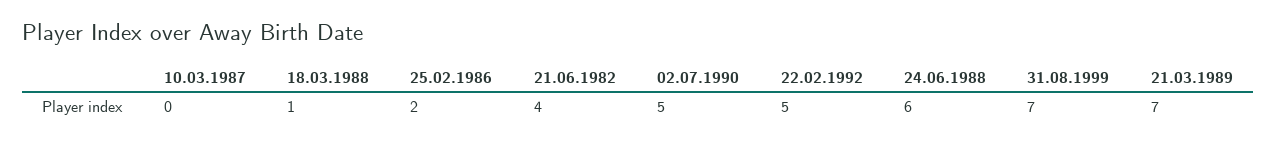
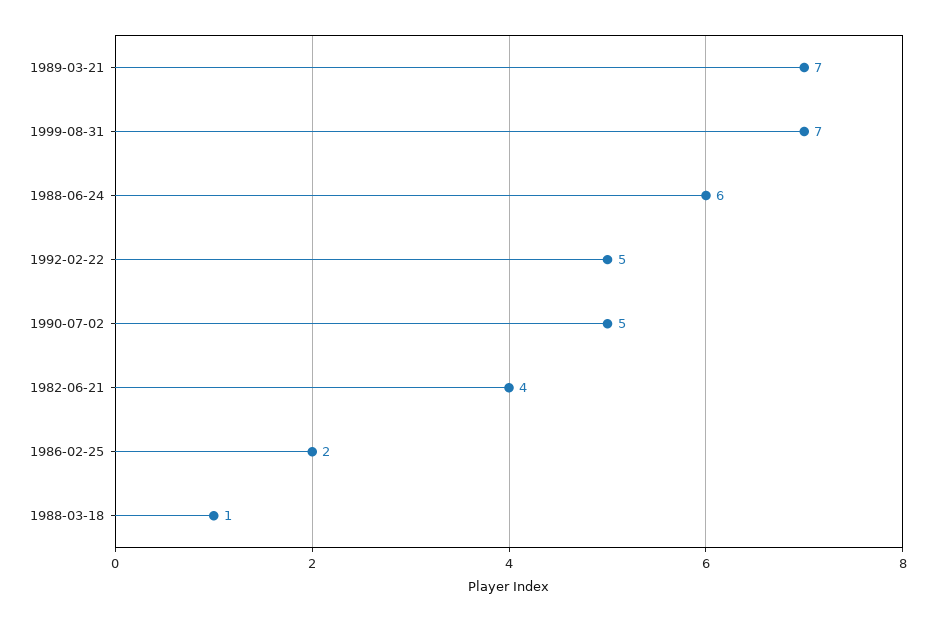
10.03.1987: 0 -> none

